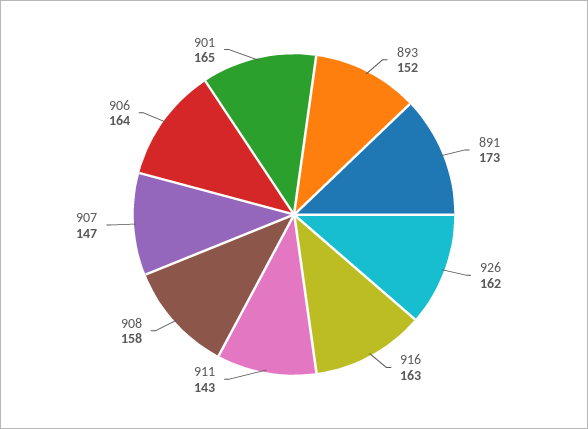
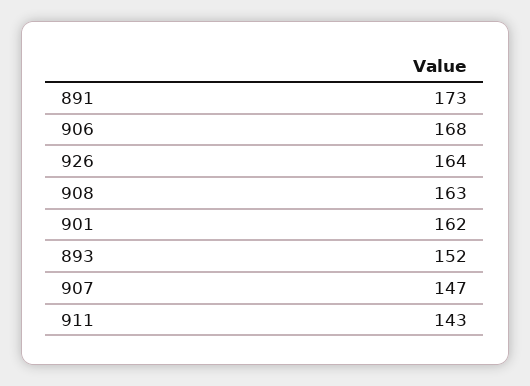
926: 162 -> 164
916: 163 -> none
908: 158 -> 163
906: 164 -> 168
901: 165 -> 162

